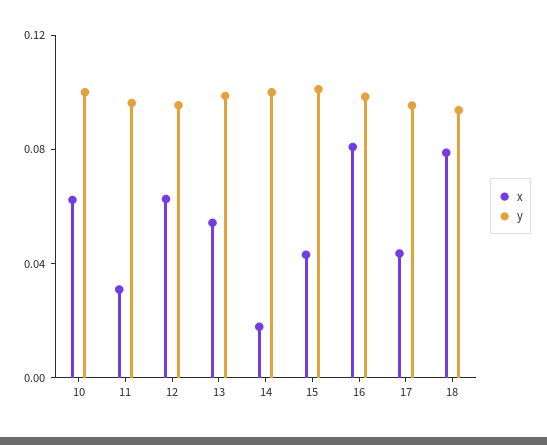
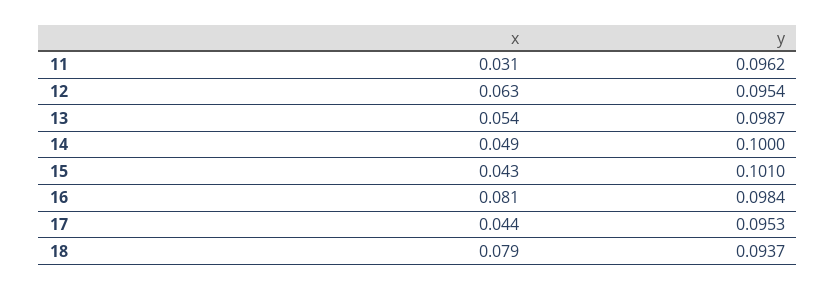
x, 10: 0.06 -> none
y, 10: 0.1 -> none
x, 14: 0.02 -> 0.049

